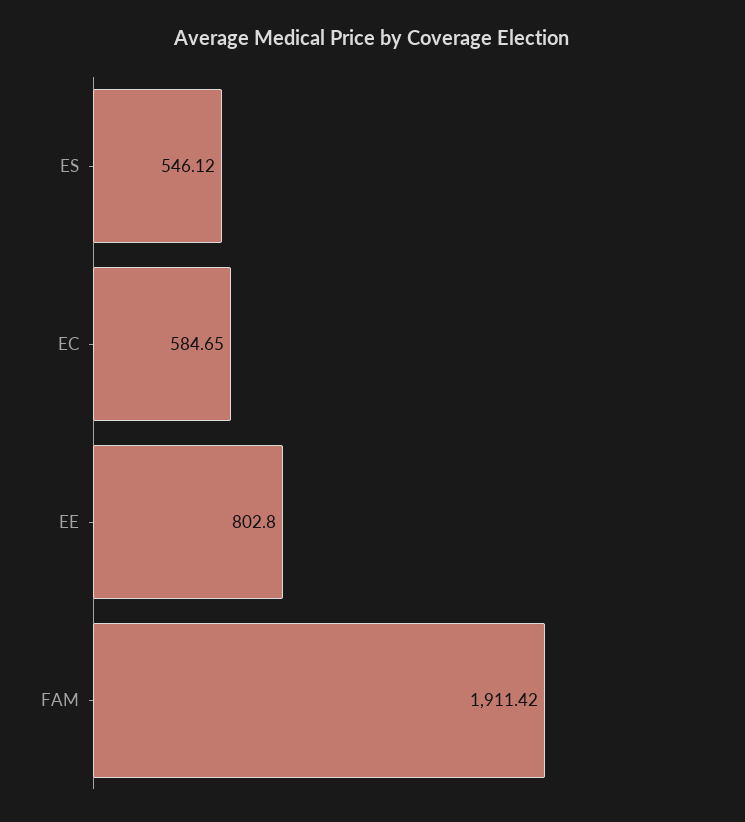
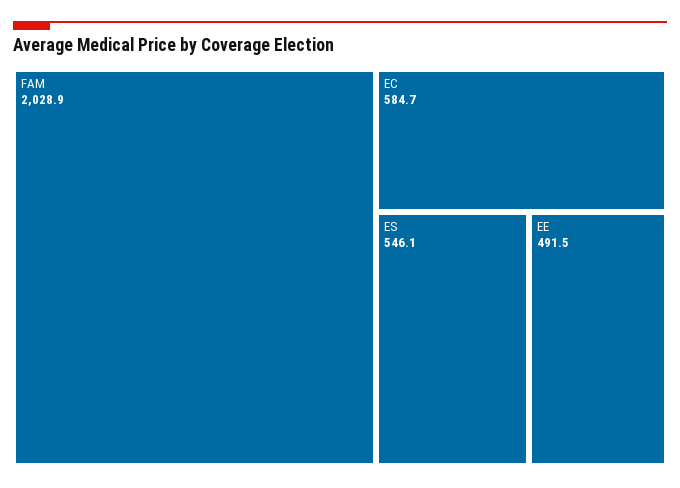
EE: 802.8 -> 491.5
FAM: 1911.42 -> 2028.9

